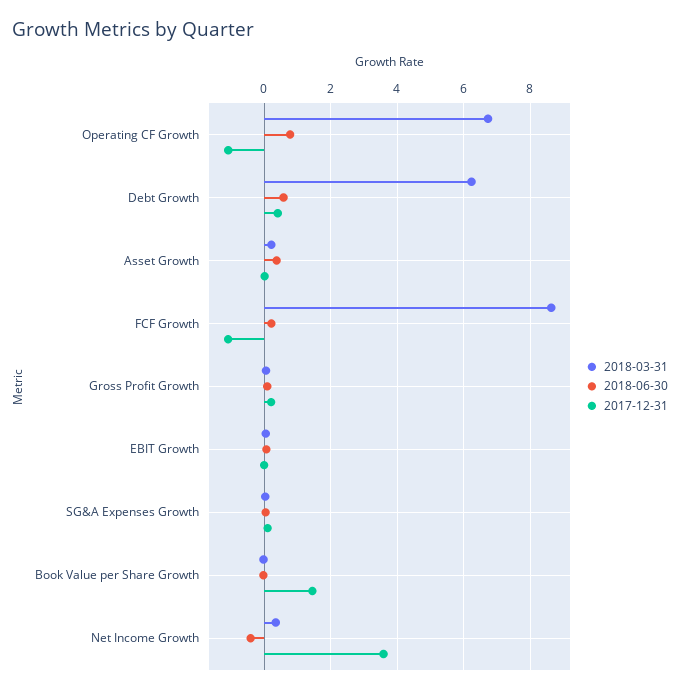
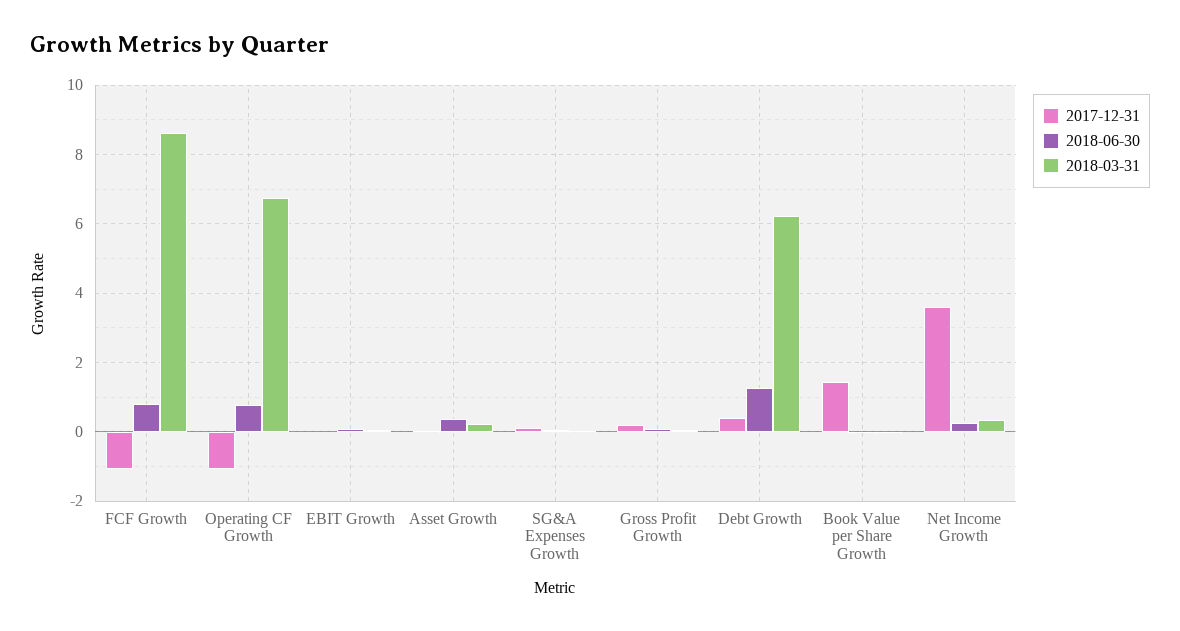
2018-06-30, Debt Growth: 0.6 -> 1.2
2018-06-30, FCF Growth: 0.2 -> 0.8
2018-06-30, Net Income Growth: -0.4 -> 0.2

